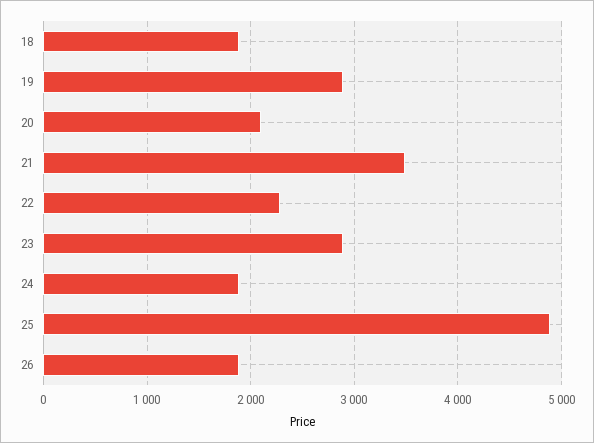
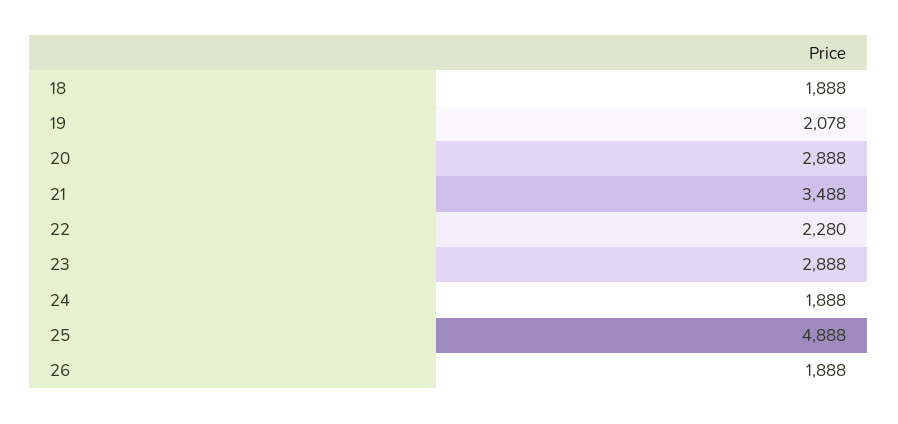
19: 2900 -> 2078
20: 2100 -> 2888

